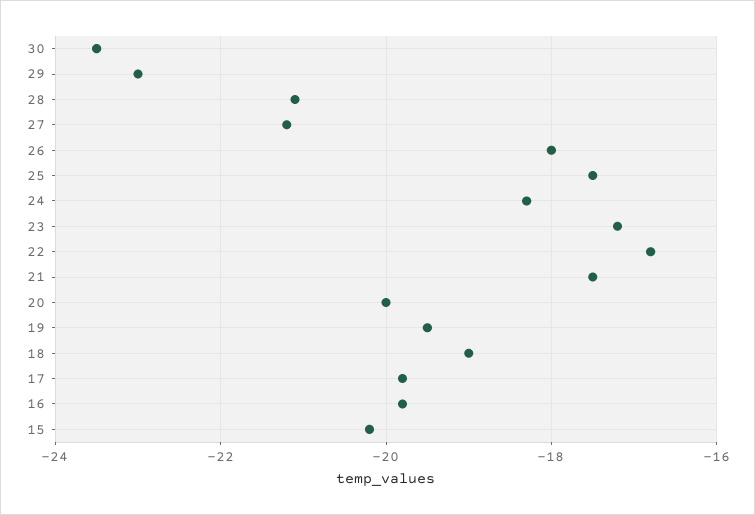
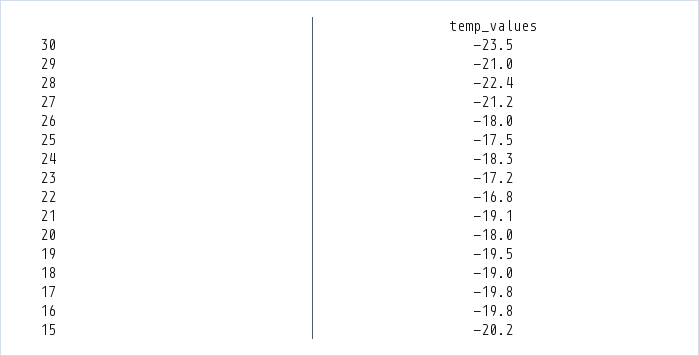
29: -23 -> -21
28: -21 -> -22.4
21: -17.5 -> -19.1
20: -20 -> -18

